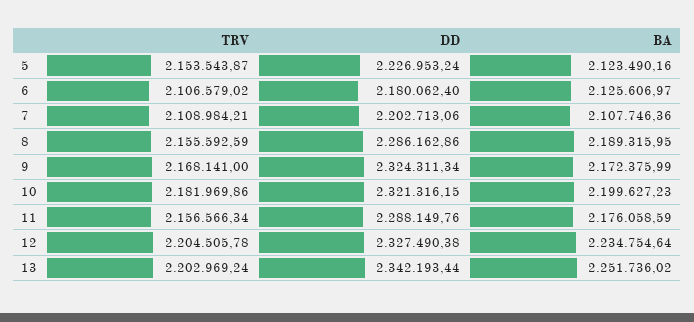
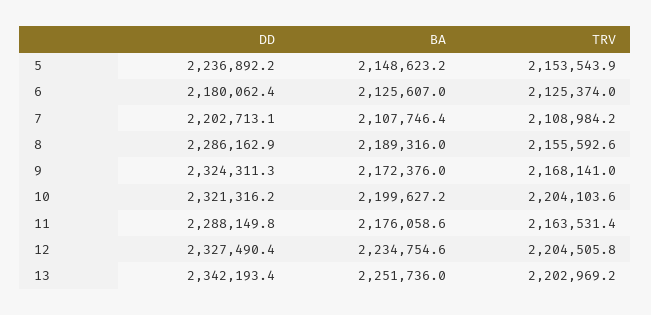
DD, 5: 2226953.24 -> 2236892.2
BA, 5: 2123490.16 -> 2148623.2
TRV, 6: 2106579.02 -> 2125374
TRV, 10: 2181969.86 -> 2204103.6
TRV, 11: 2156566.34 -> 2163531.4

